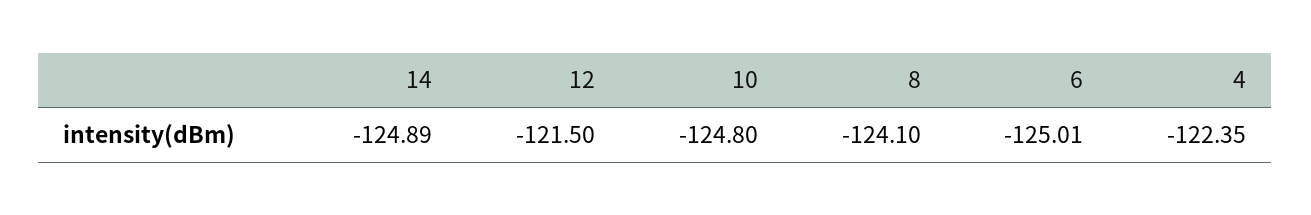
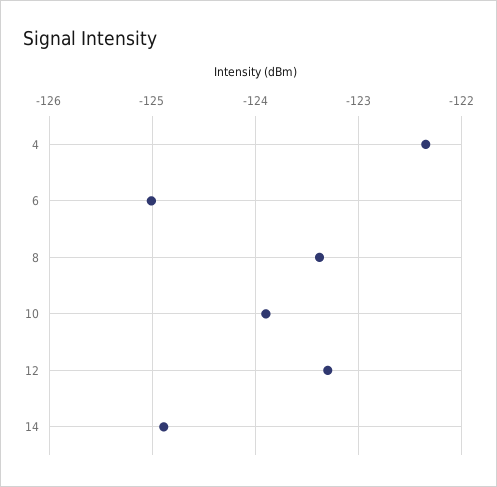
12: -121.5 -> -123.3
10: -124.8 -> -123.9
8: -124.1 -> -123.4

